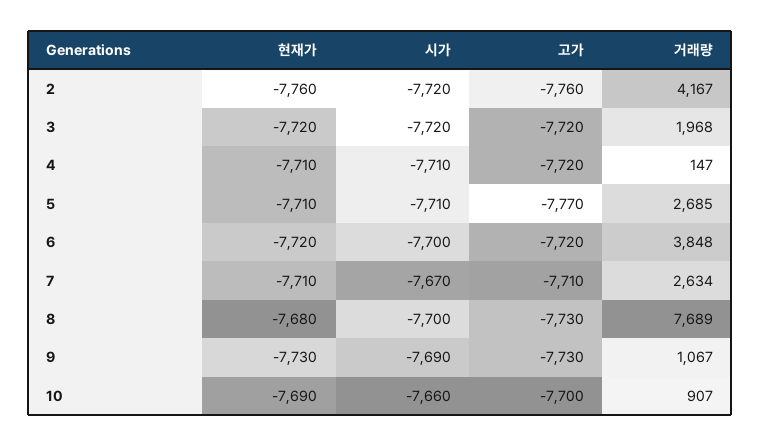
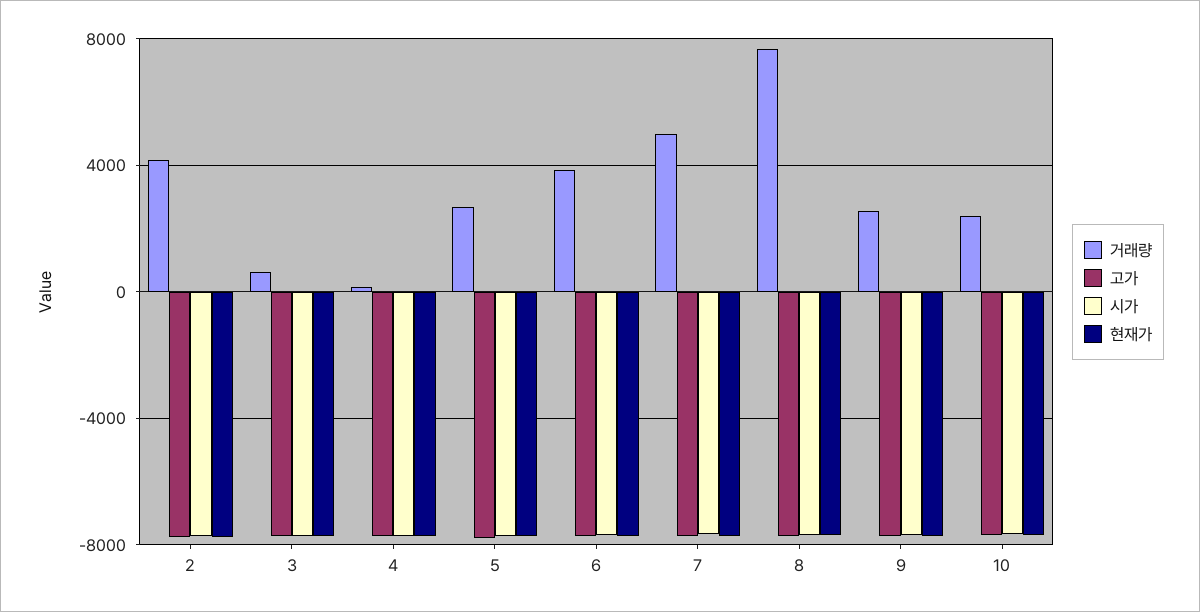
거래량, 3: 1968 -> 500
거래량, 7: 2634 -> 5000
거래량, 9: 1067 -> 2500
거래량, 10: 907 -> 2500

